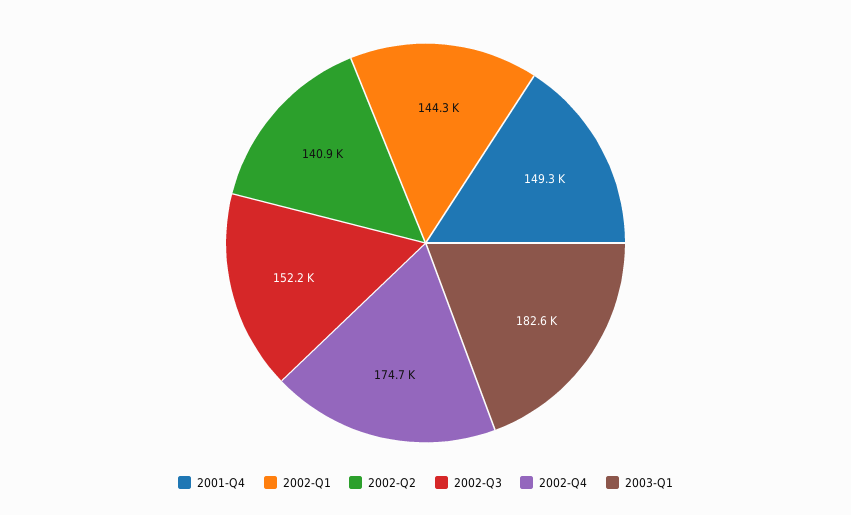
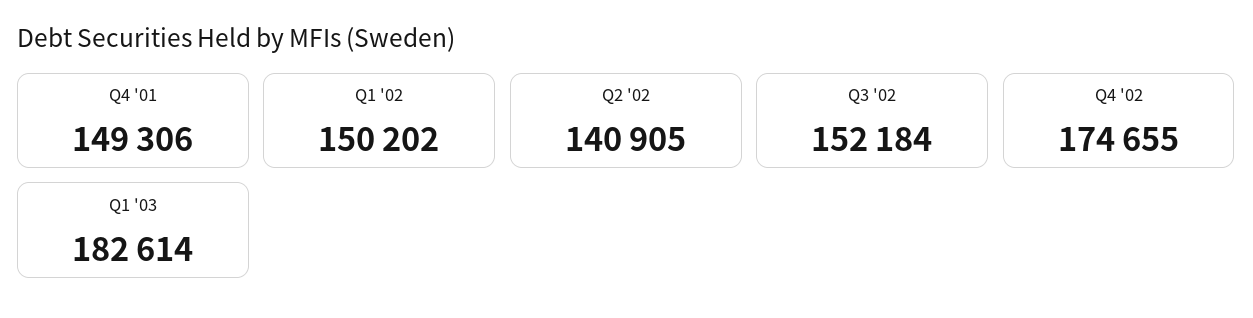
2002-Q1: 144300 -> 150202

